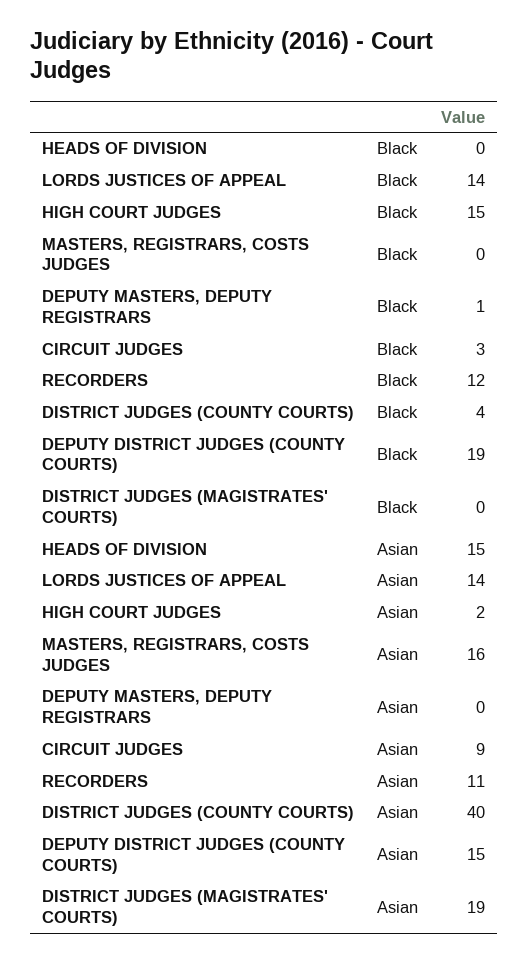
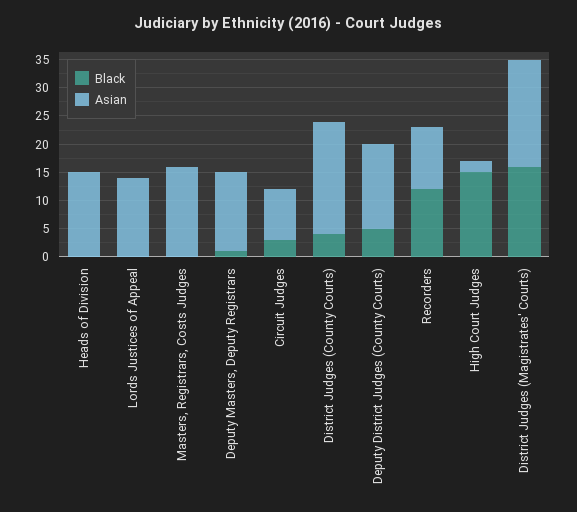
Black, LORDS JUSTICES OF APPEAL: 14 -> 0
Black, DEPUTY DISTRICT JUDGES (COUNTY COURTS): 19 -> 5
Black, DISTRICT JUDGES (MAGISTRATES' COURTS): 0 -> 15
Asian, DEPUTY MASTERS, DEPUTY REGISTRARS: 0 -> 15
Asian, DISTRICT JUDGES (COUNTY COURTS): 40 -> 20

